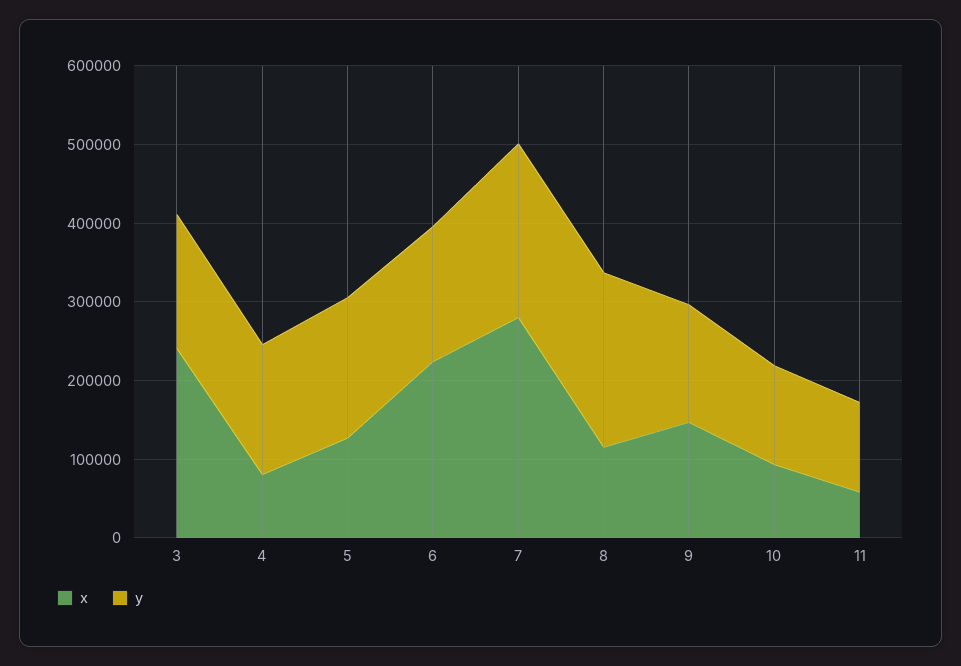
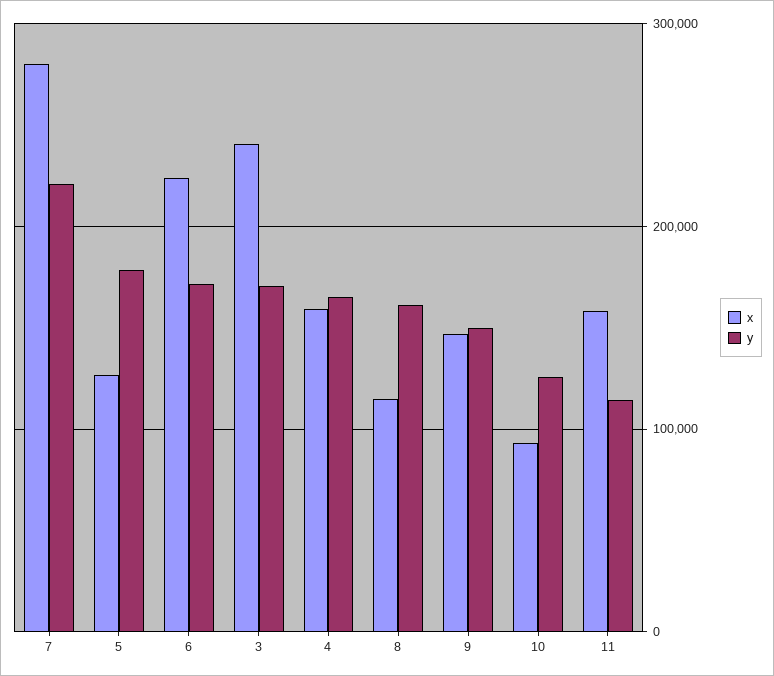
x, 4: 80000 -> 160000
y, 8: 220000 -> 160000
x, 11: 60000 -> 160000

